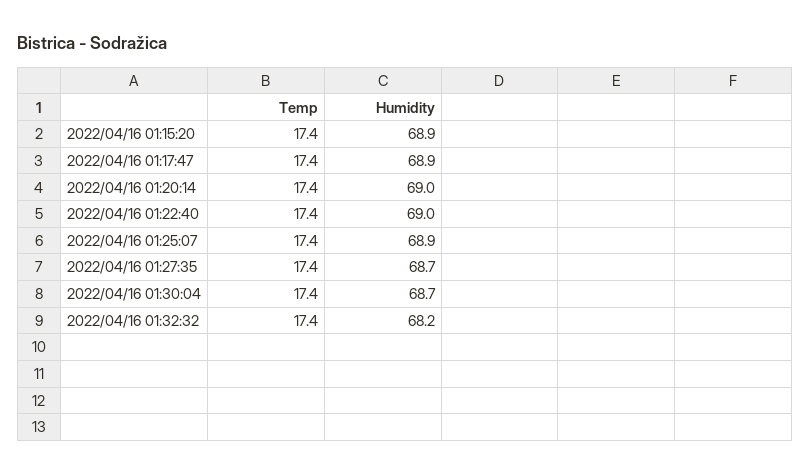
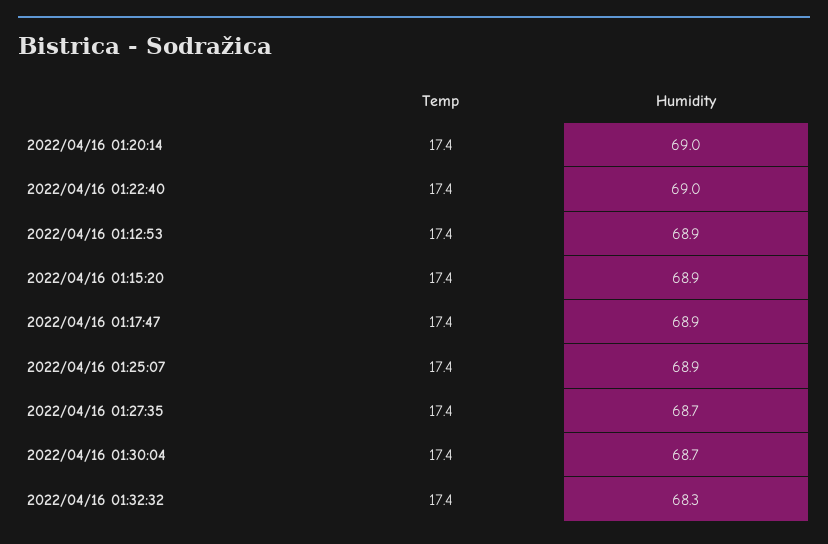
Humidity, 2022/04/16 01:32:32: 68.2 -> 68.3
Temp, 2022/04/16 01:12:53: none -> 17.4
Humidity, 2022/04/16 01:12:53: none -> 68.9

